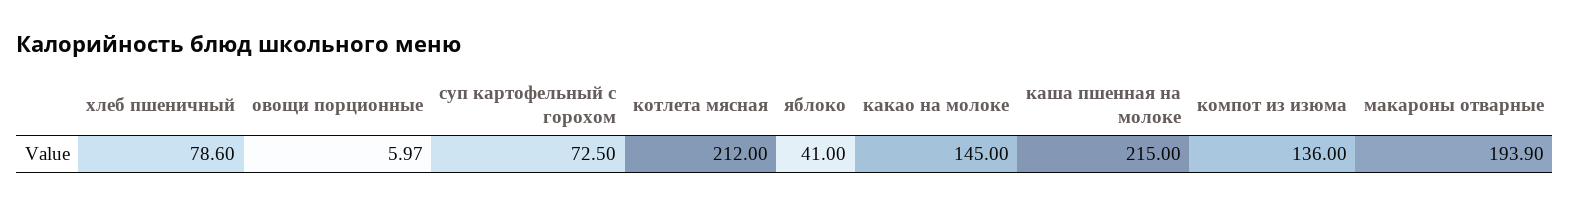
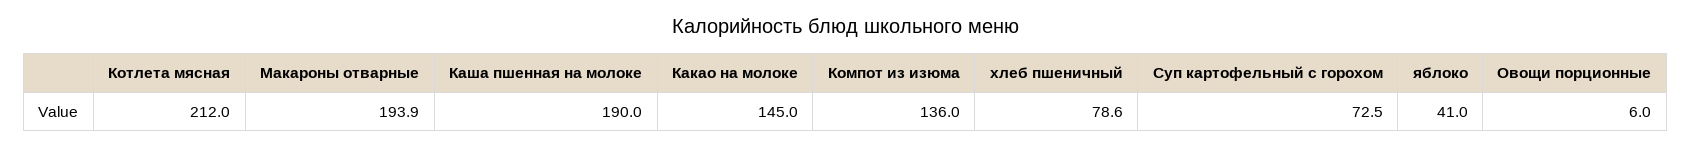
каша пшенная на молоке: 215 -> 190

